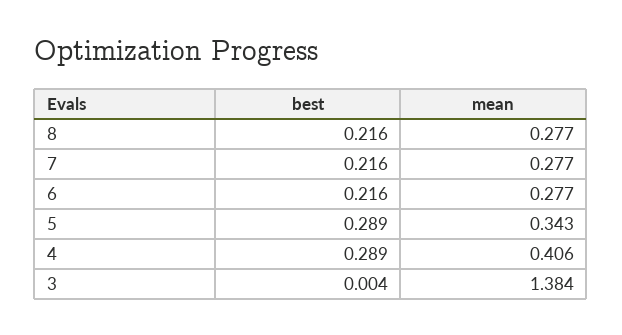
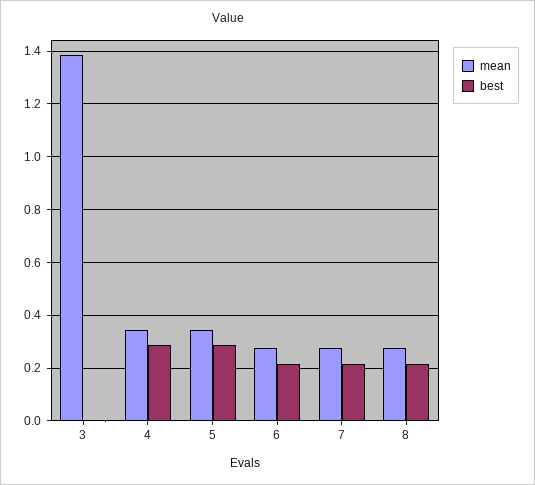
mean, 4: 0.406 -> 0.35

